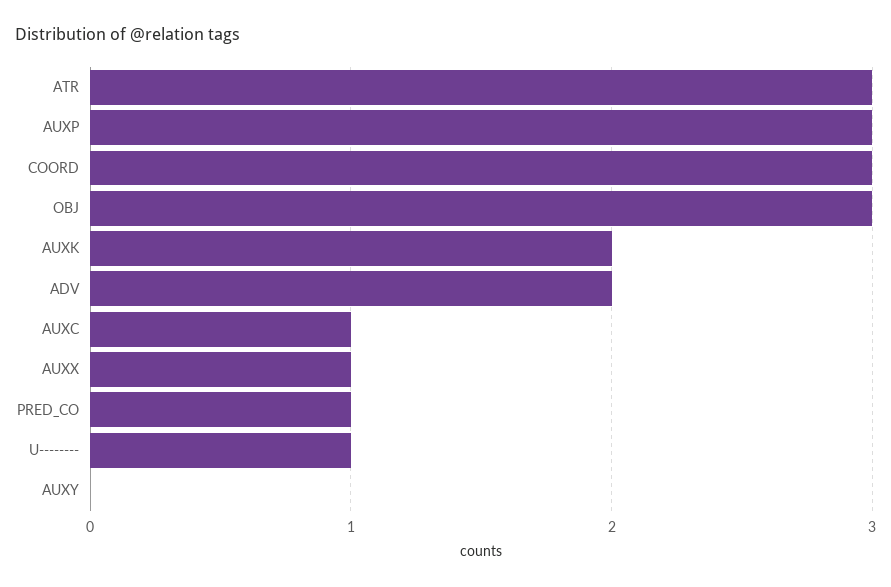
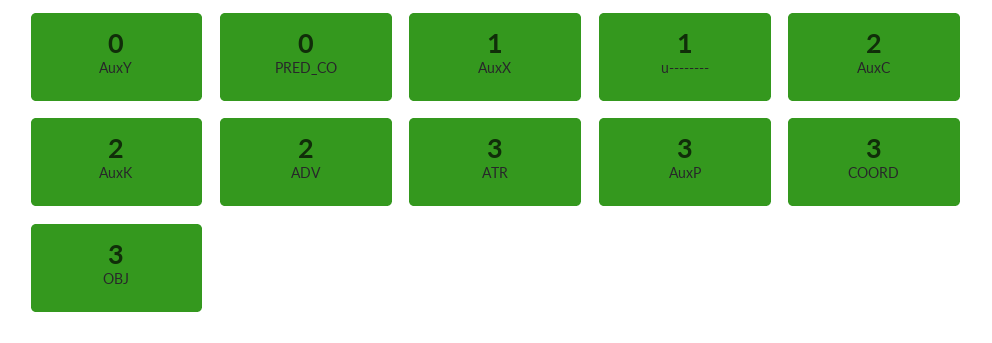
AUXC: 1 -> 2
PRED_CO: 1 -> 0

